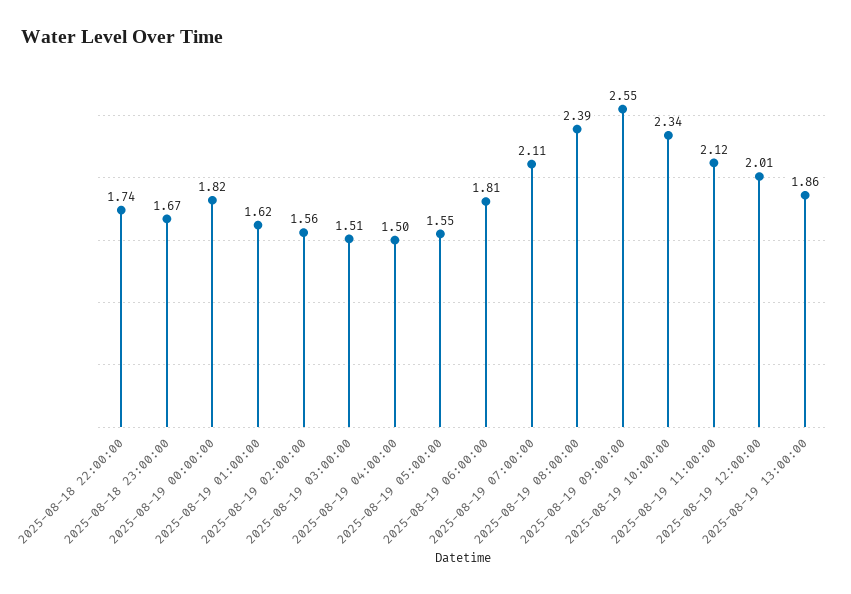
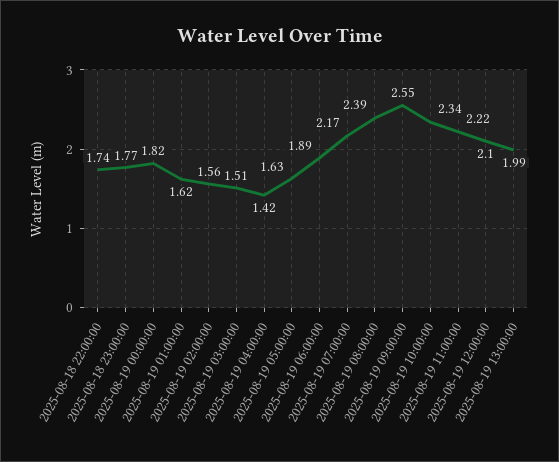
2025-08-18 23:00:00: 1.67 -> 1.77
2025-08-19 04:00:00: 1.5 -> 1.42
2025-08-19 05:00:00: 1.55 -> 1.63
2025-08-19 06:00:00: 1.81 -> 1.89
2025-08-19 07:00:00: 2.11 -> 2.17
2025-08-19 11:00:00: 2.12 -> 2.22
2025-08-19 12:00:00: 2.01 -> 2.1
2025-08-19 13:00:00: 1.86 -> 1.99

